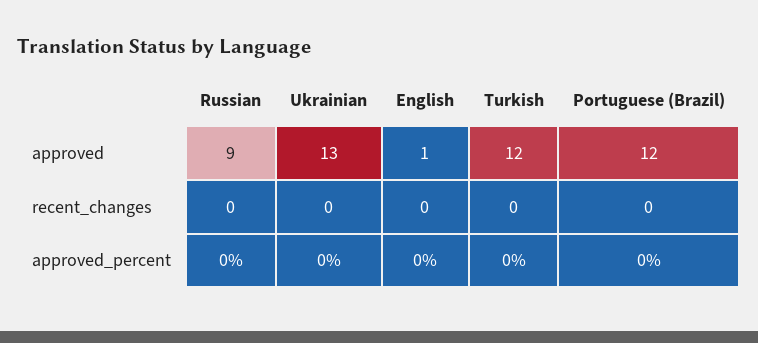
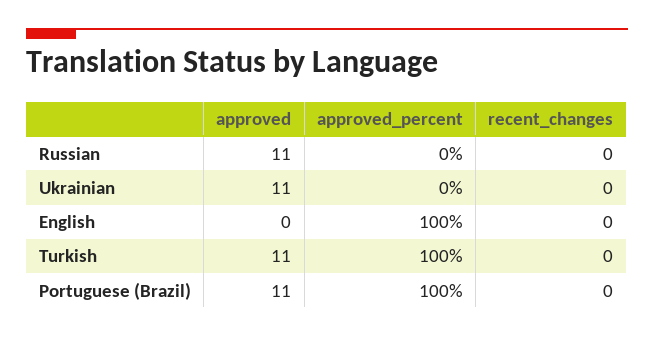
Russian, approved: 9 -> 11
Ukrainian, approved: 13 -> 11
English, approved: 1 -> 0
Turkish, approved: 12 -> 11
Portuguese (Brazil), approved: 12 -> 11
English, approved_percent: 0 -> 100
Turkish, approved_percent: 0 -> 100
Portuguese (Brazil), approved_percent: 0 -> 100

